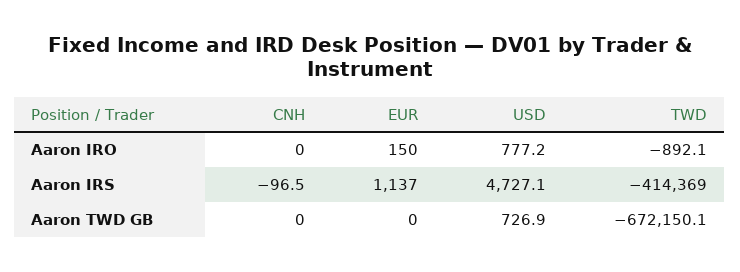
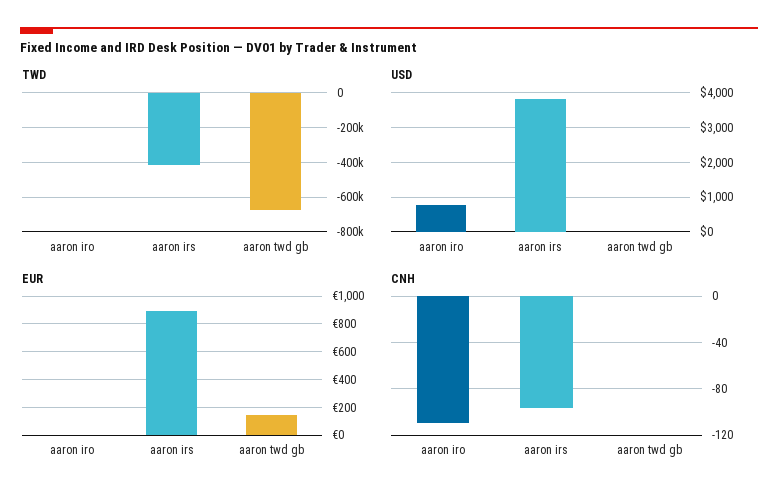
CNH, Aaron IRO: 0 -> -110
EUR, Aaron IRO: 150 -> 0
EUR, Aaron IRS: 1137 -> 900
USD, Aaron IRS: 4727.1 -> 3800
EUR, Aaron TWD GB: 0 -> 150
USD, Aaron TWD GB: 726.9 -> 0

